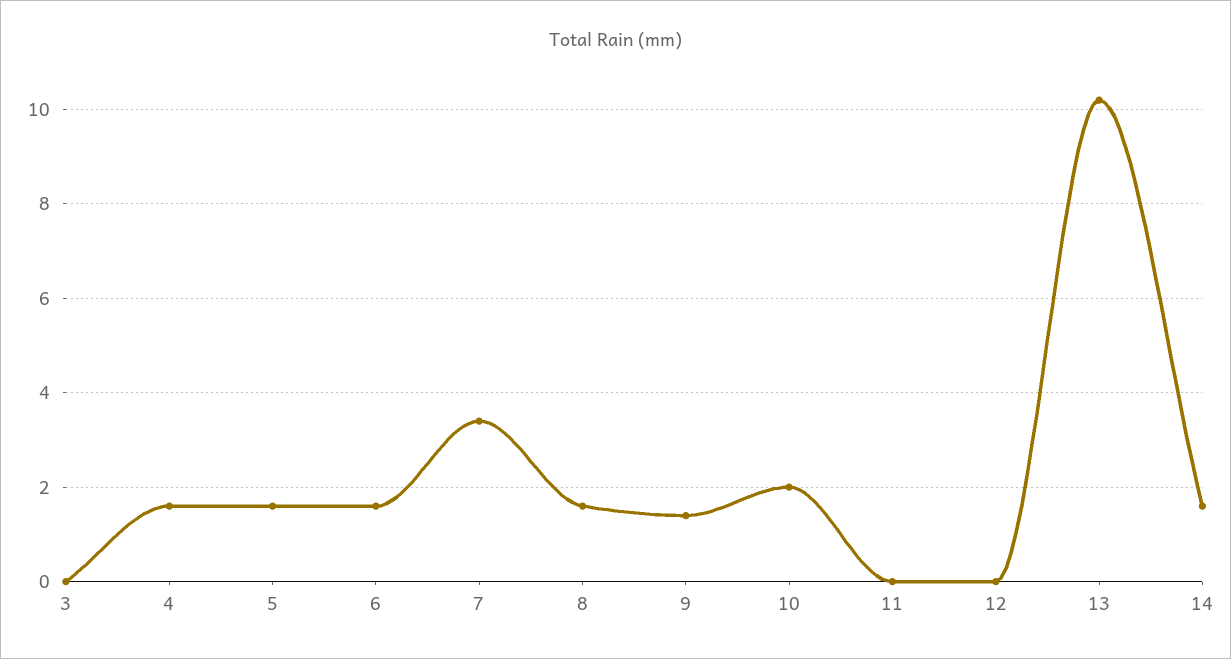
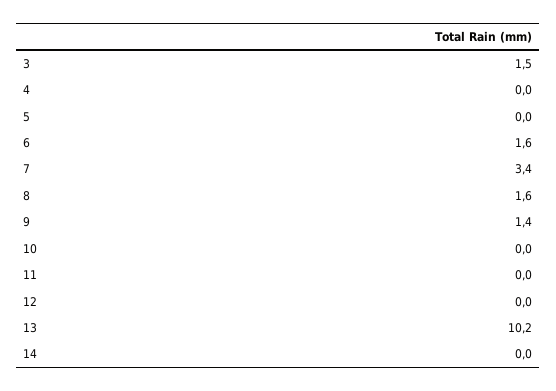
3: 0 -> 1.5
4: 1.5 -> 0
5: 1.5 -> 0
10: 2 -> 0
14: 1.5 -> 0

